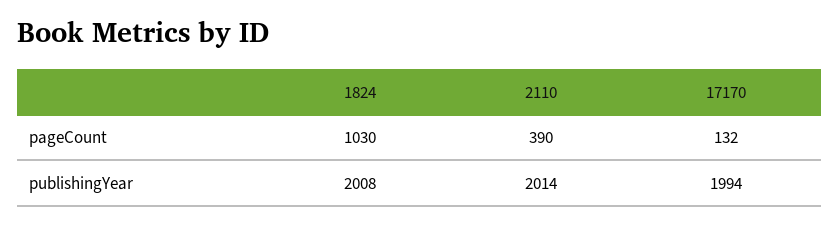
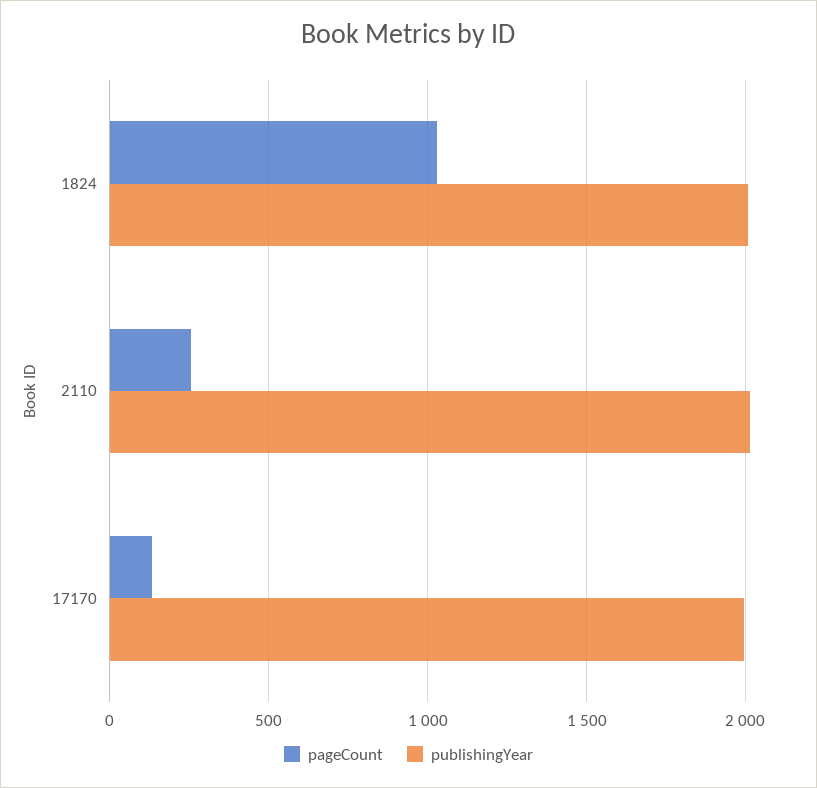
pageCount, 2110: 390 -> 250

